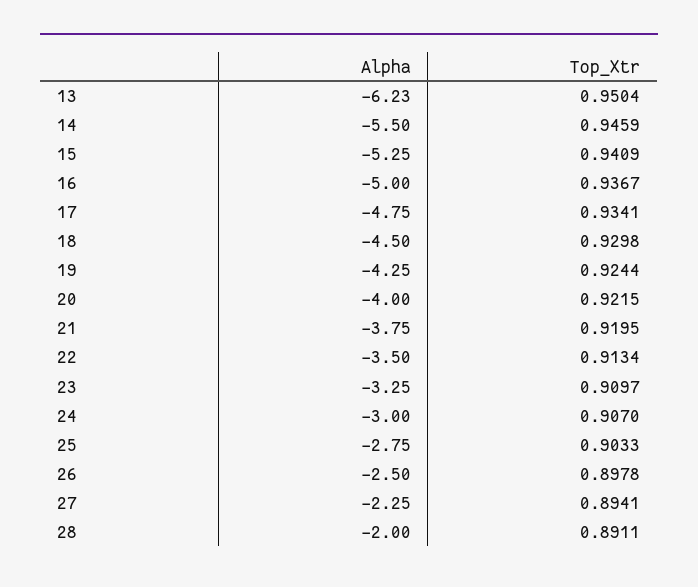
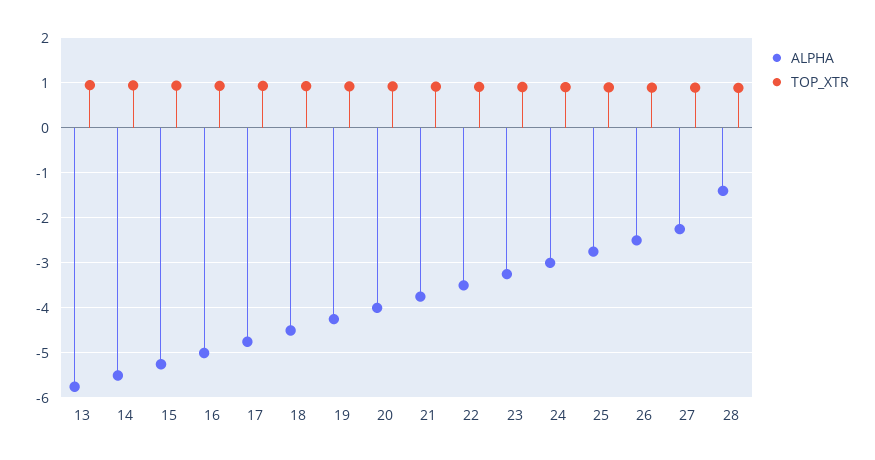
Alpha, 13: -6.23 -> -5.8
Alpha, 28: -2 -> -1.4

